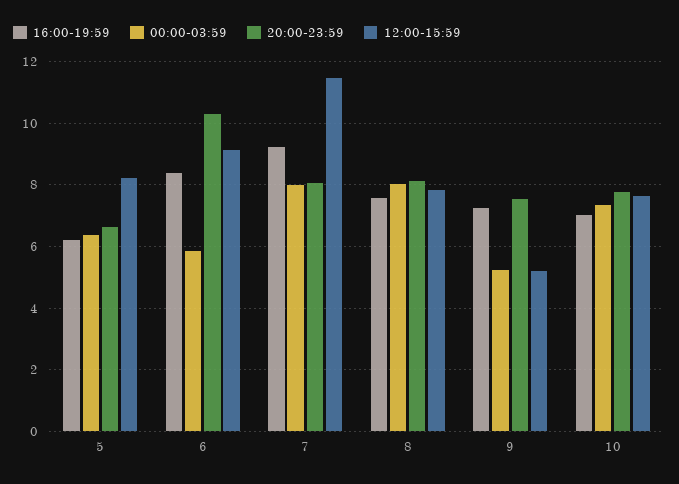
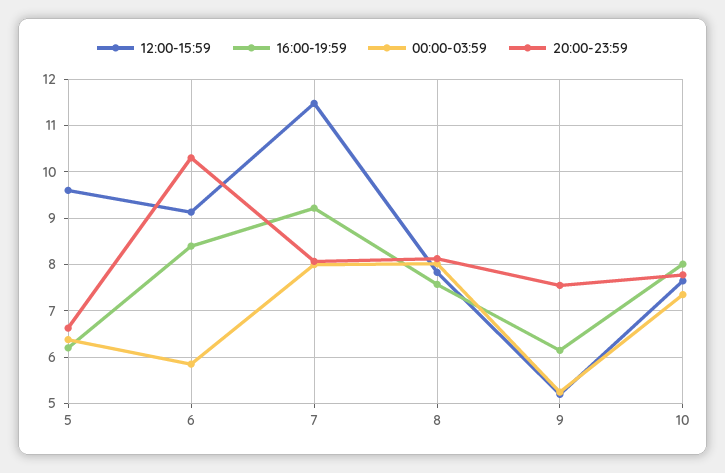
12:00-15:59, 5: 8.2 -> 9.6
16:00-19:59, 9: 7.2 -> 6.2
16:00-19:59, 10: 7 -> 8

